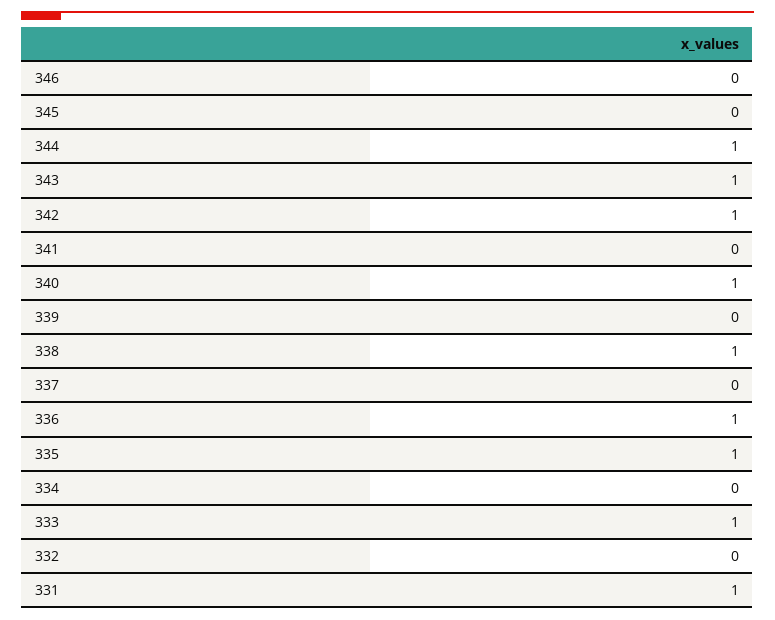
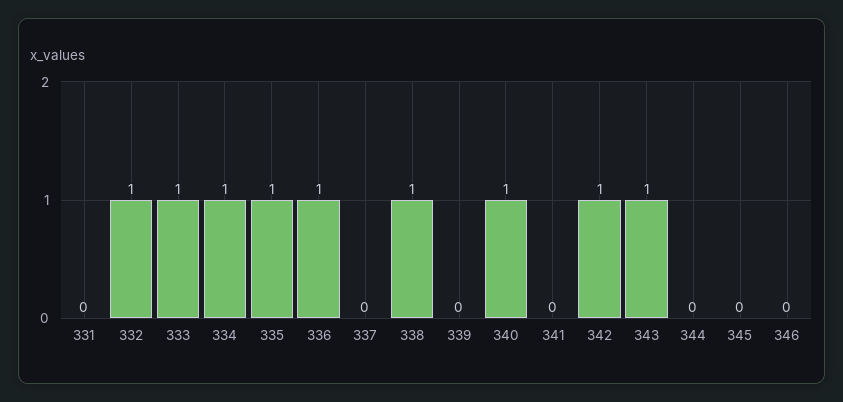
344: 1 -> 0
334: 0 -> 1
332: 0 -> 1
331: 1 -> 0

